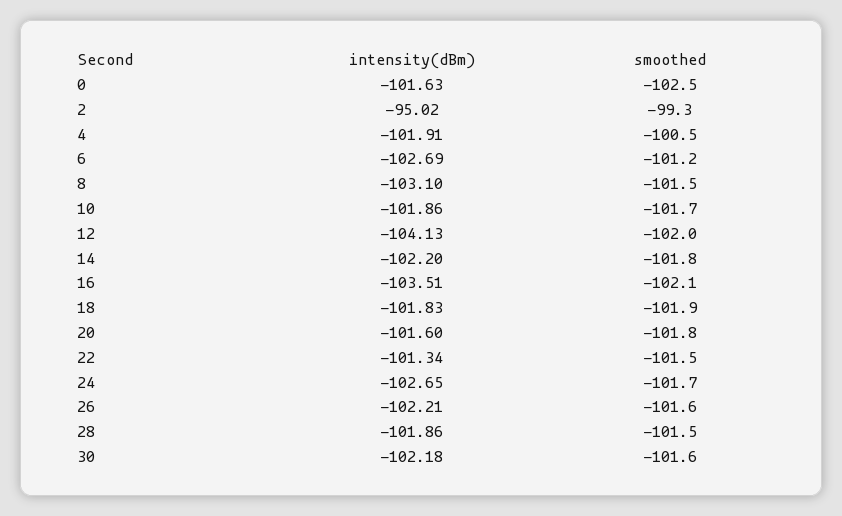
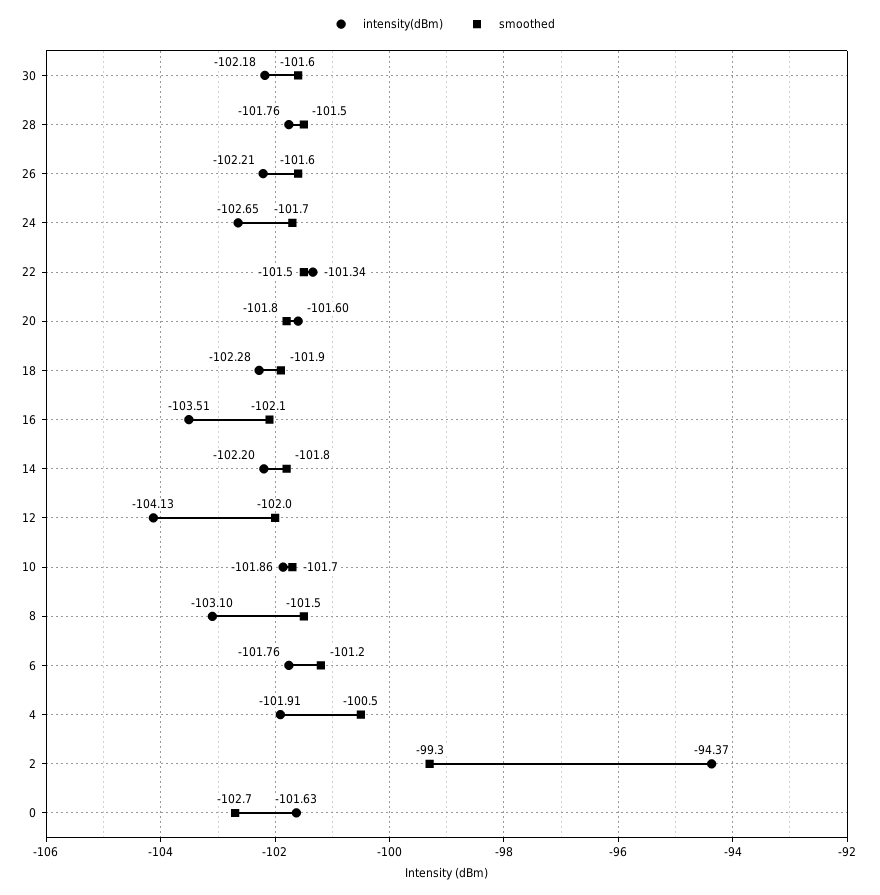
smoothed, 0: -102.5 -> -102.7
intensity(dBm), 2: -95.02 -> -94.37
intensity(dBm), 6: -102.69 -> -101.76
intensity(dBm), 18: -101.83 -> -102.28
intensity(dBm), 28: -101.86 -> -101.76

